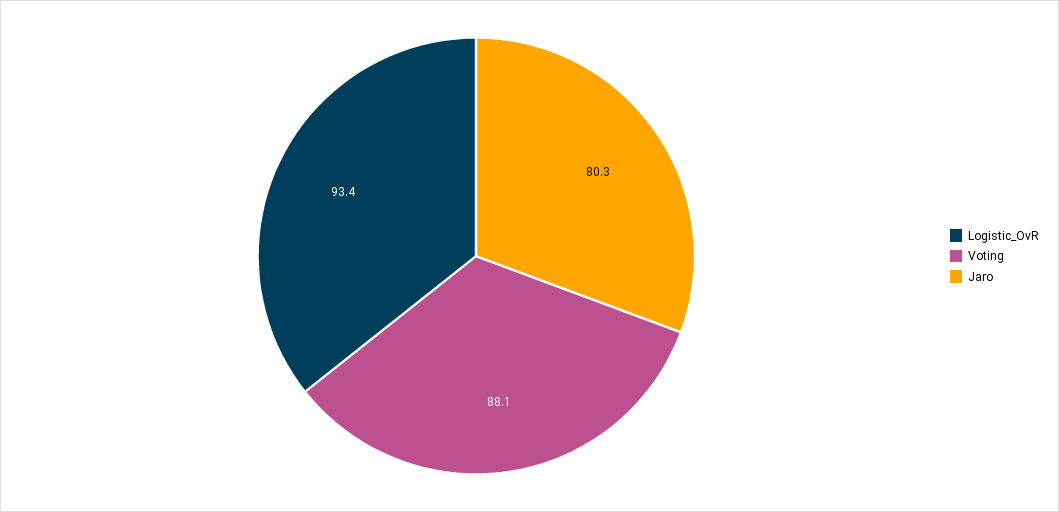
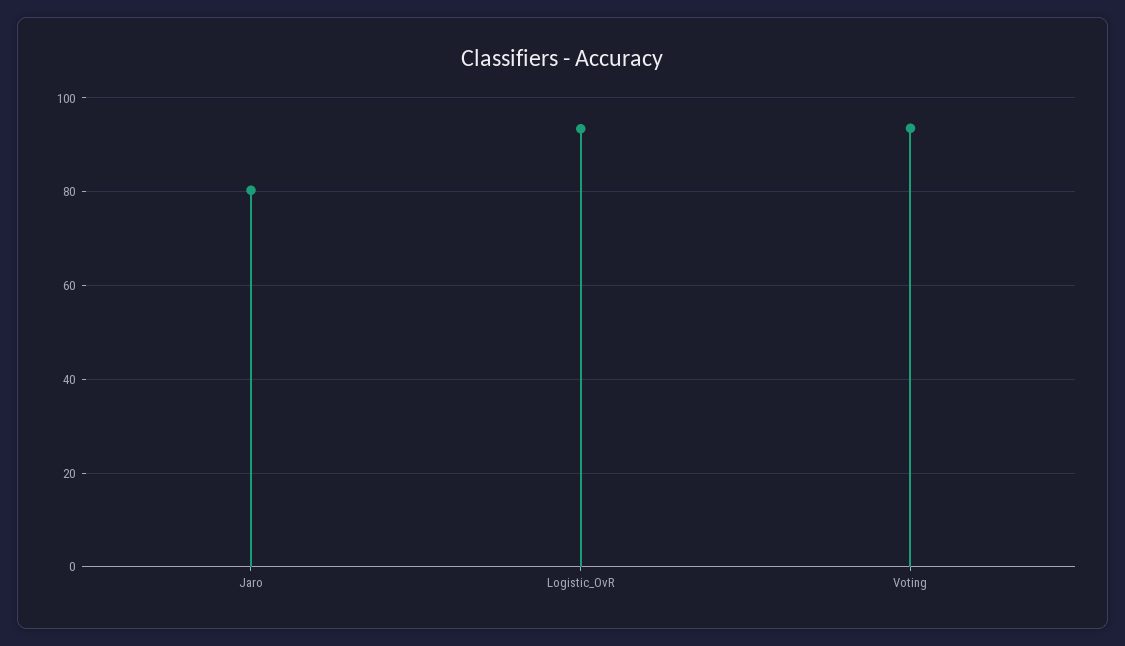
Voting: 88.1 -> 94

